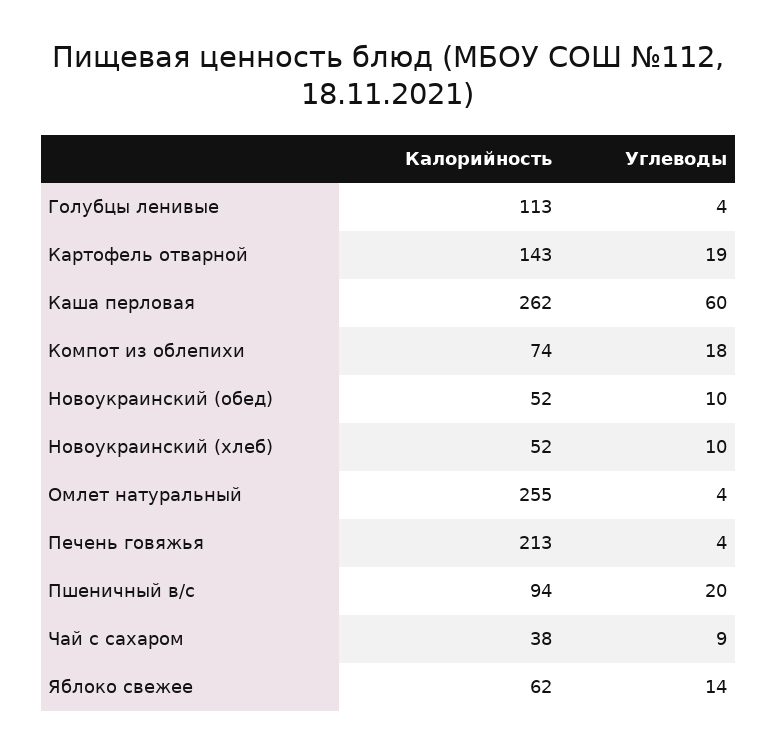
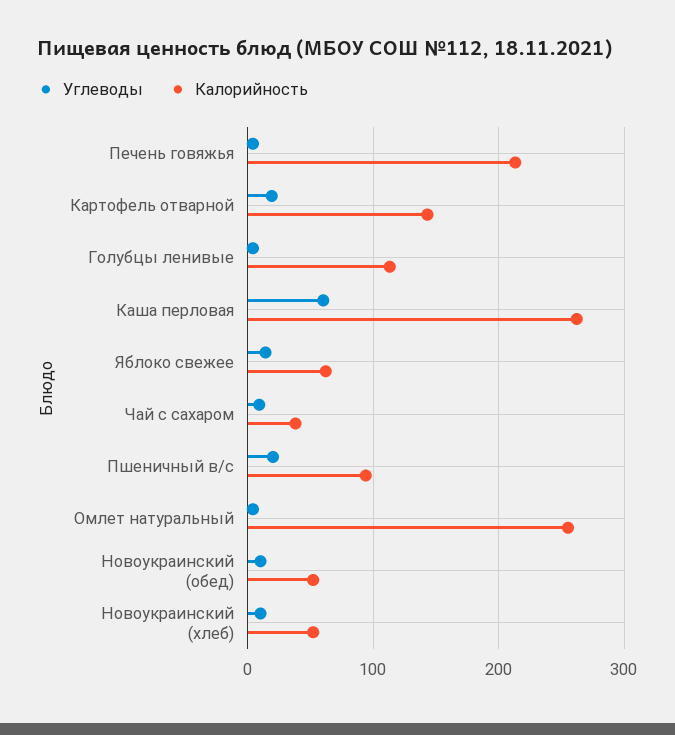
Калорийность, Компот из облепихи: 74 -> none
Углеводы, Компот из облепихи: 18 -> none

